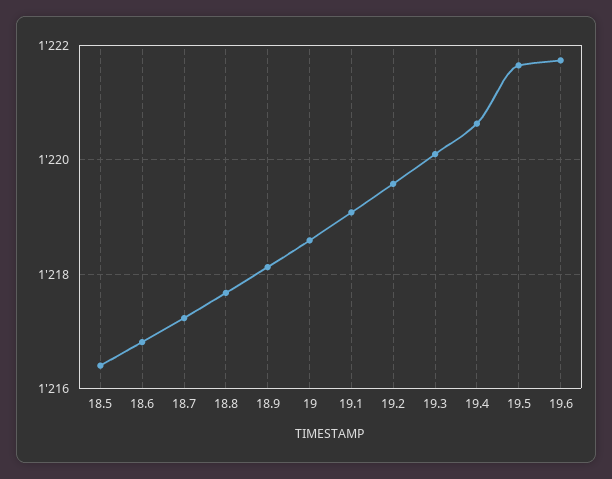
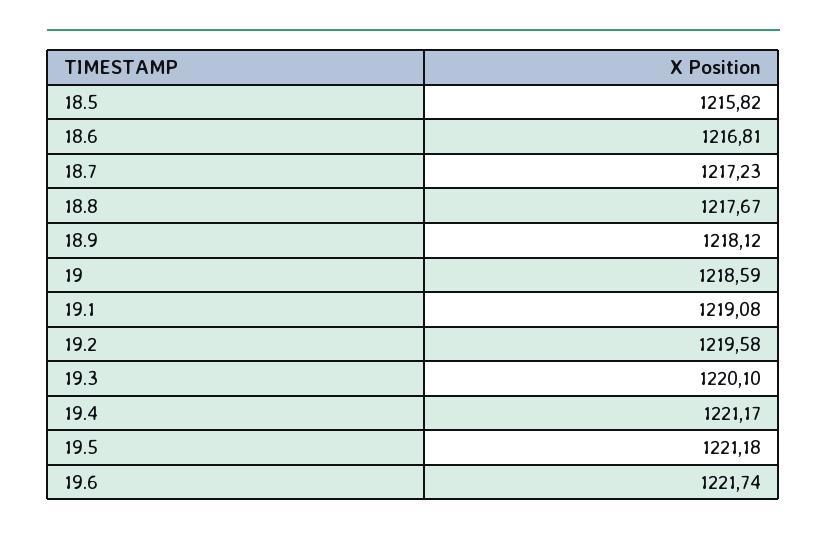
18.5: 1216.4 -> 1215.82
19.4: 1220.6 -> 1221.17
19.5: 1221.6 -> 1221.18

